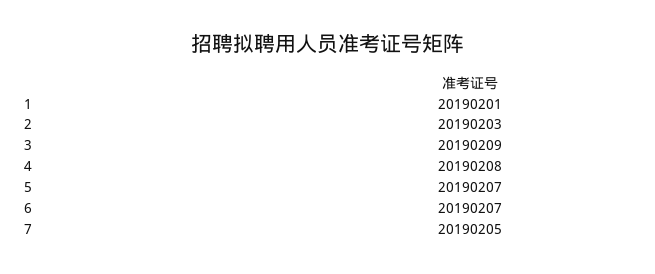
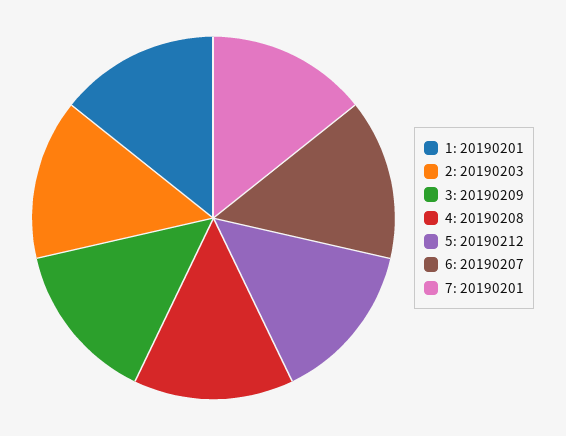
5: 20190207 -> 20190212
7: 20190205 -> 20190201

